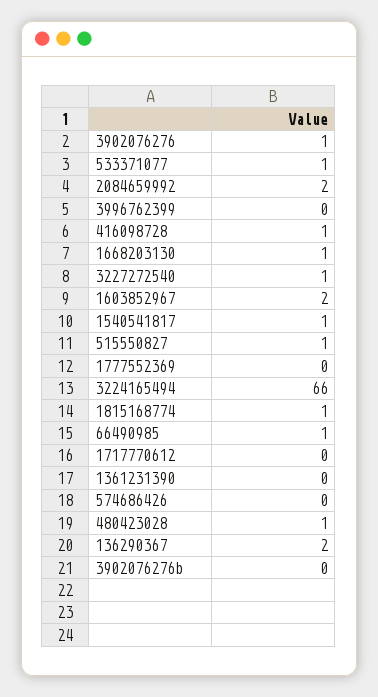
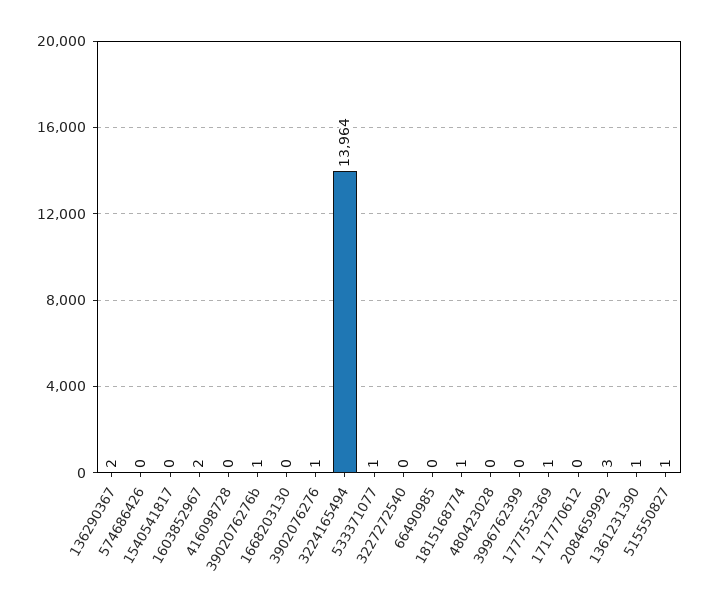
2084659992: 2 -> 3
416098728: 1 -> 0
1668203130: 1 -> 0
3227272540: 1 -> 0
1540541817: 1 -> 0
1777552369: 0 -> 1
3224165494: 66 -> 13964
66490985: 1 -> 0
1361231390: 0 -> 1
480423028: 1 -> 0
3902076276b: 0 -> 1

